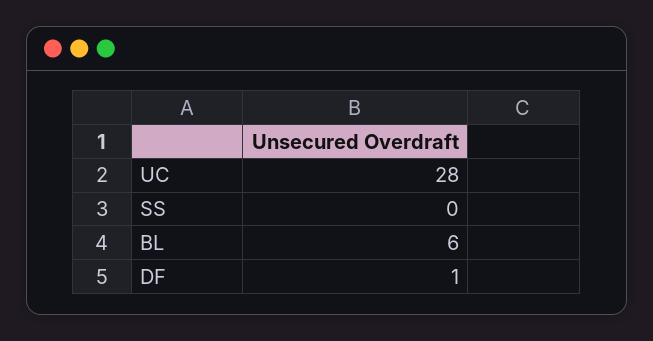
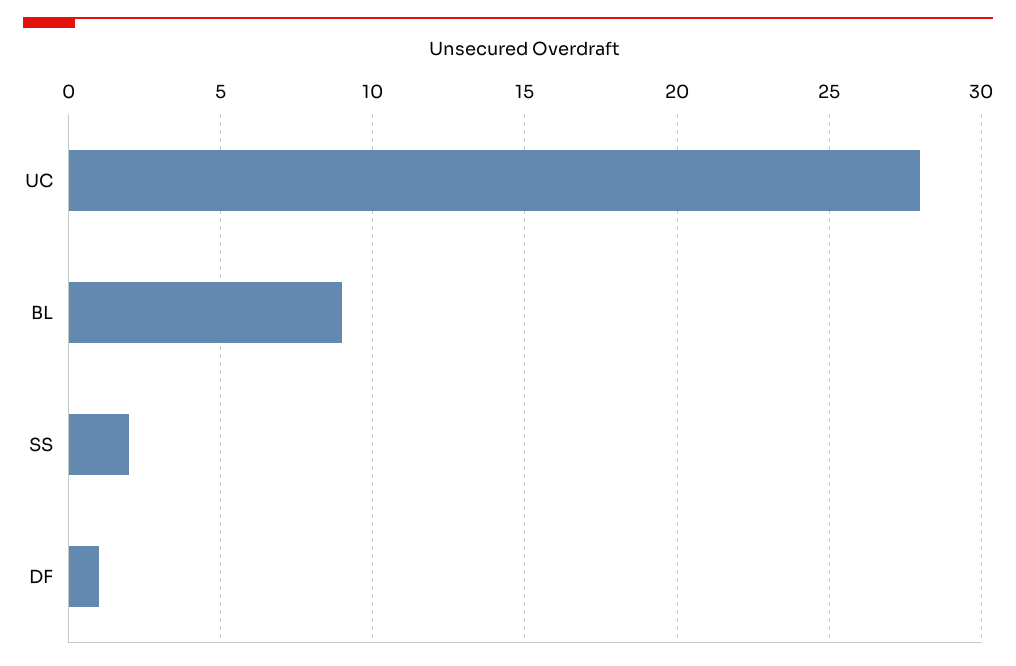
SS: 0 -> 2
BL: 6 -> 9

